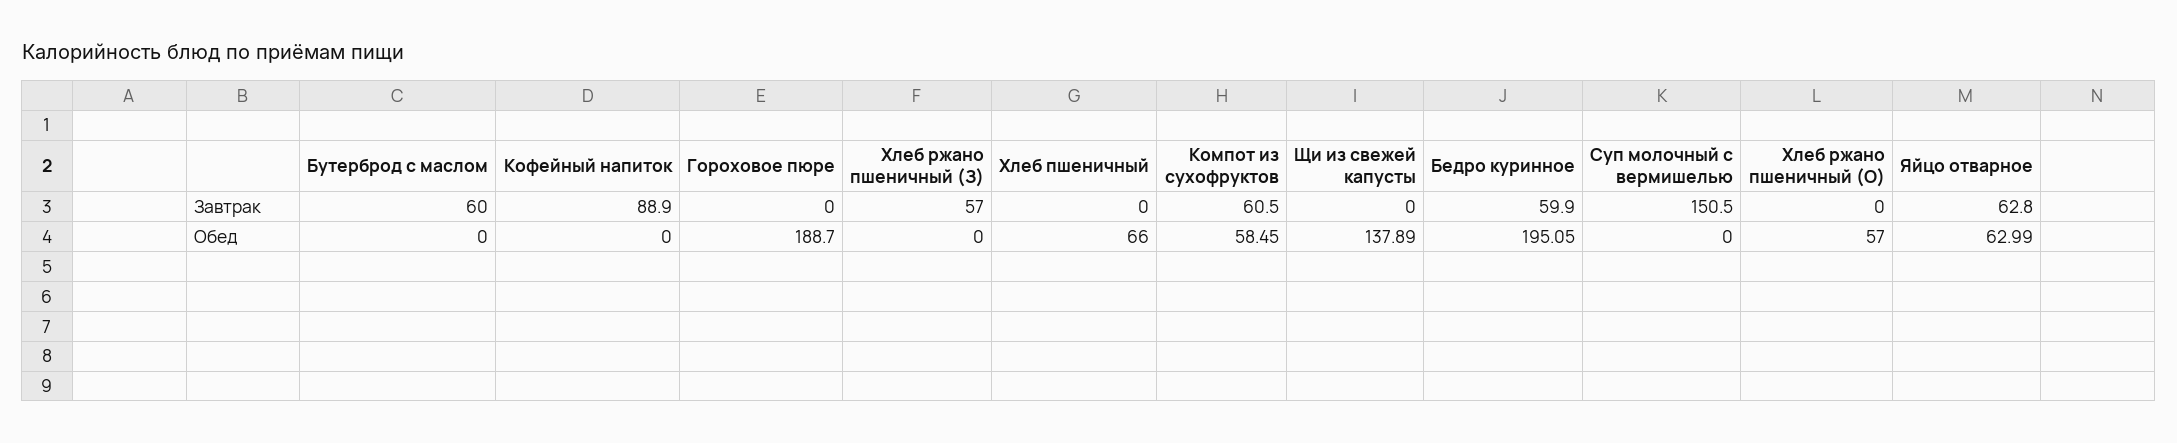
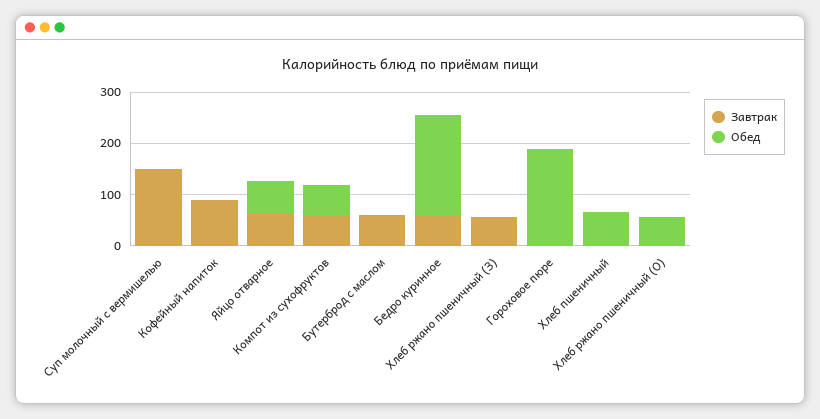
Завтрак, Щи из свежей капусты: 0 -> none
Обед, Щи из свежей капусты: 137.89 -> none

